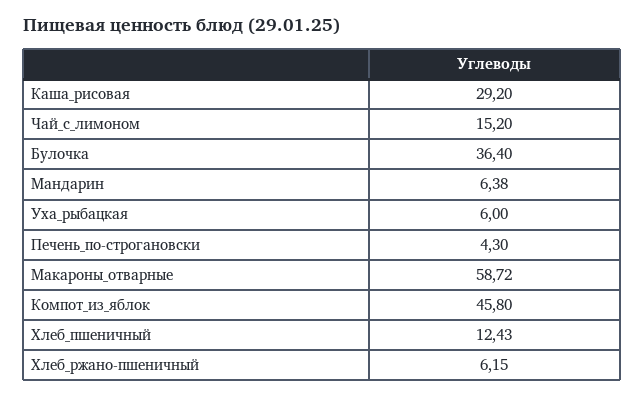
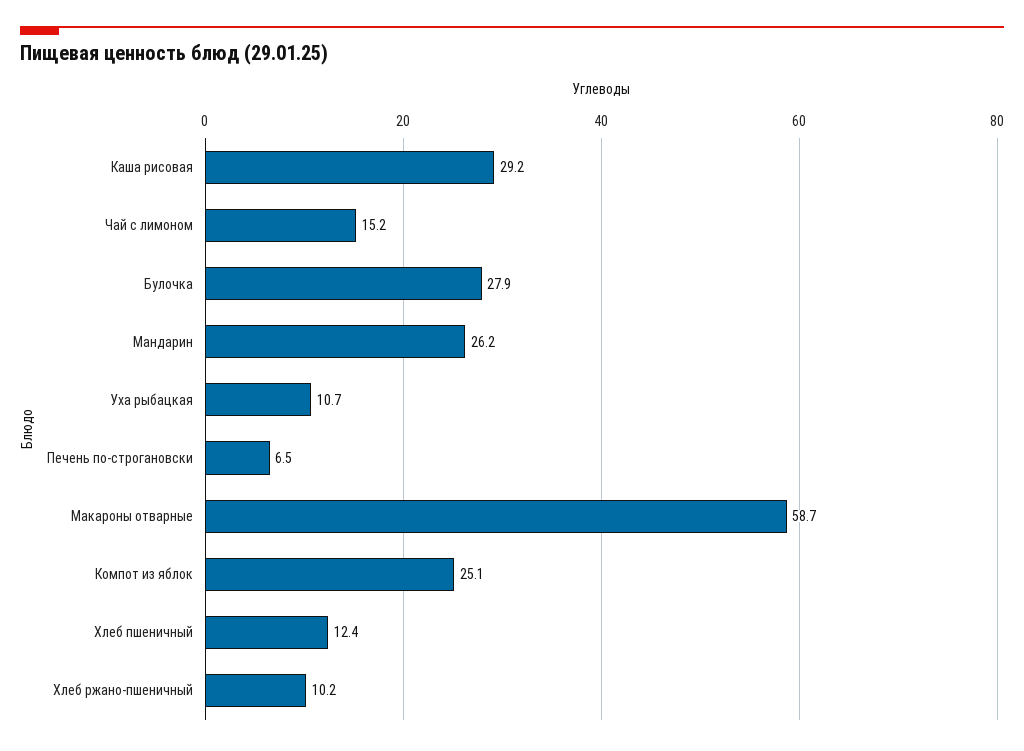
Булочка: 36.4 -> 27.9
Мандарин: 6.38 -> 26.2
Уха_рыбацкая: 6 -> 10.7
Печень_по-строгановски: 4.3 -> 6.5
Компот_из_яблок: 45.8 -> 25.1
Хлеб_ржано-пшеничный: 6.15 -> 10.2

